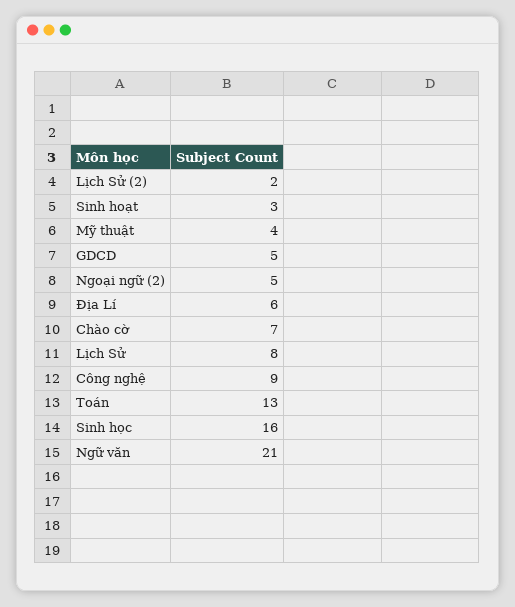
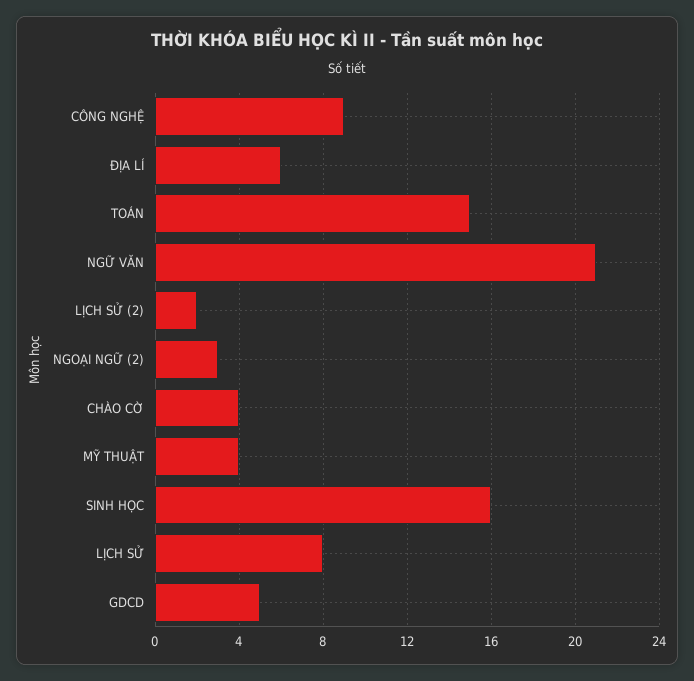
Sinh hoạt: 3 -> none
Ngoại ngữ (2): 5 -> 3
Chào cờ: 7 -> 4
Toán: 13 -> 15

